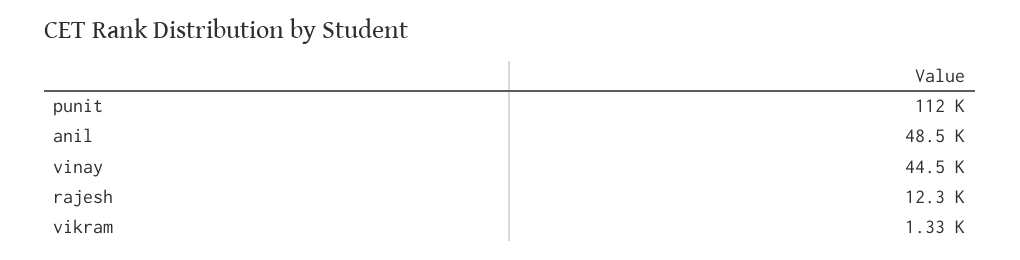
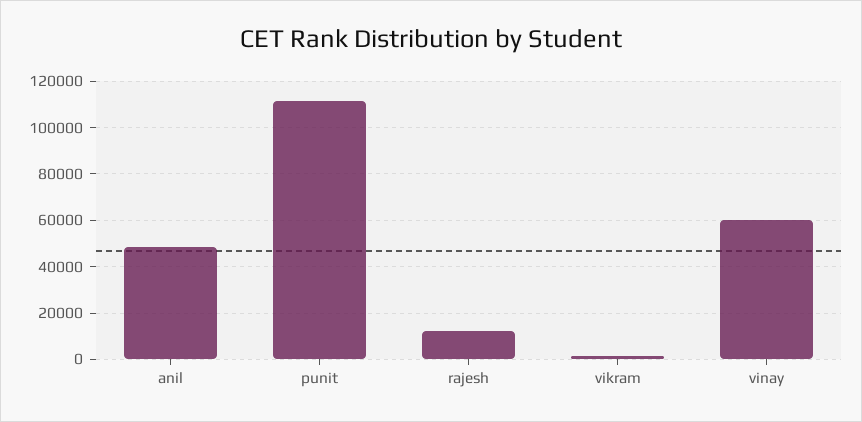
vinay: 44500 -> 60000

